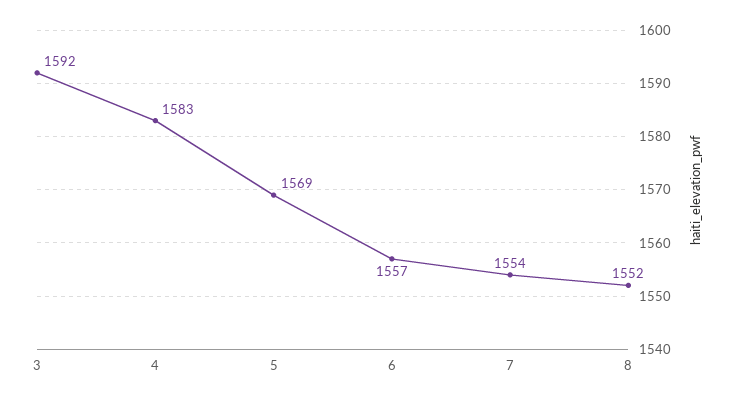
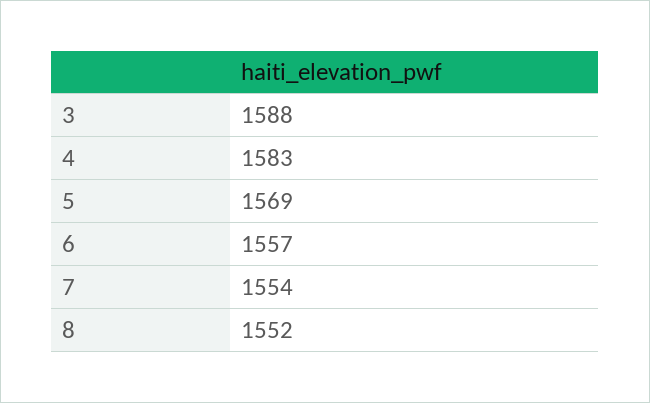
3: 1592 -> 1588

